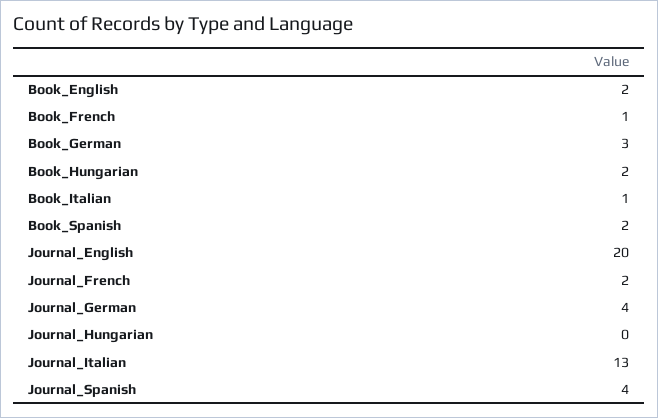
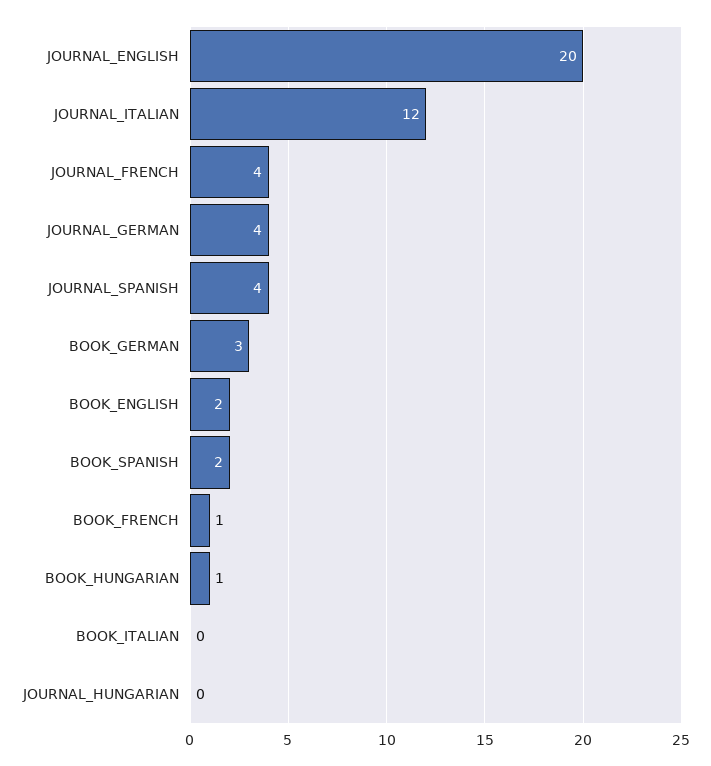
Book_Hungarian: 2 -> 1
Book_Italian: 1 -> 0
Journal_French: 2 -> 4
Journal_Italian: 13 -> 12

